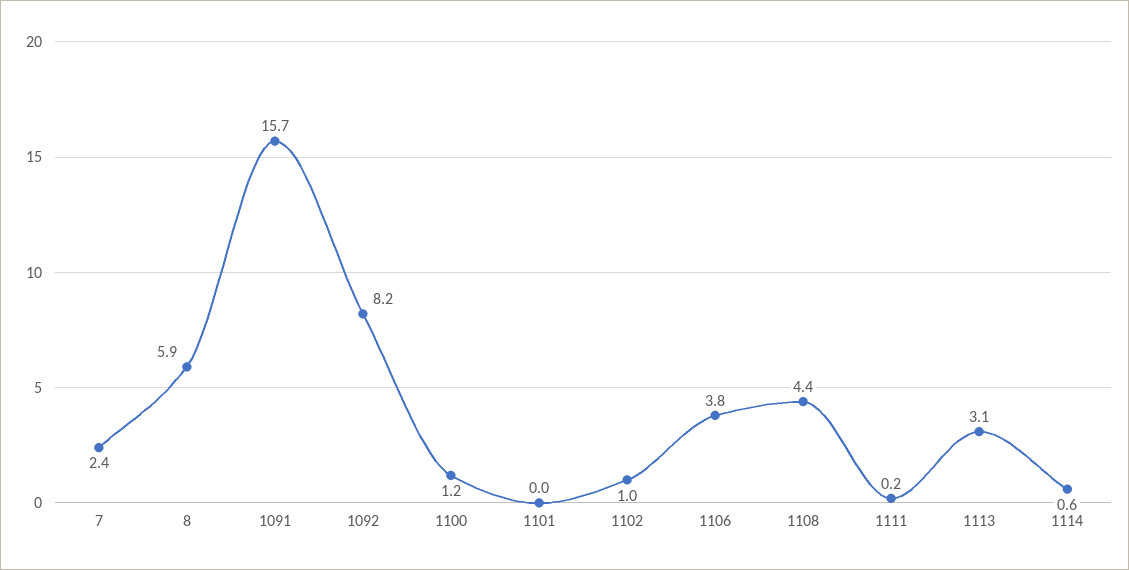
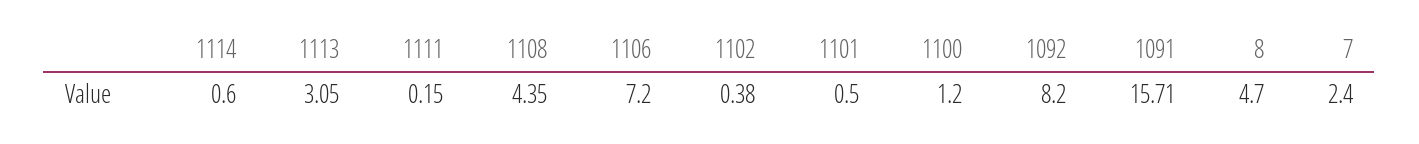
8: 5.9 -> 4.7
1101: 0 -> 0.5
1102: 1 -> 0.38
1106: 3.8 -> 7.2

